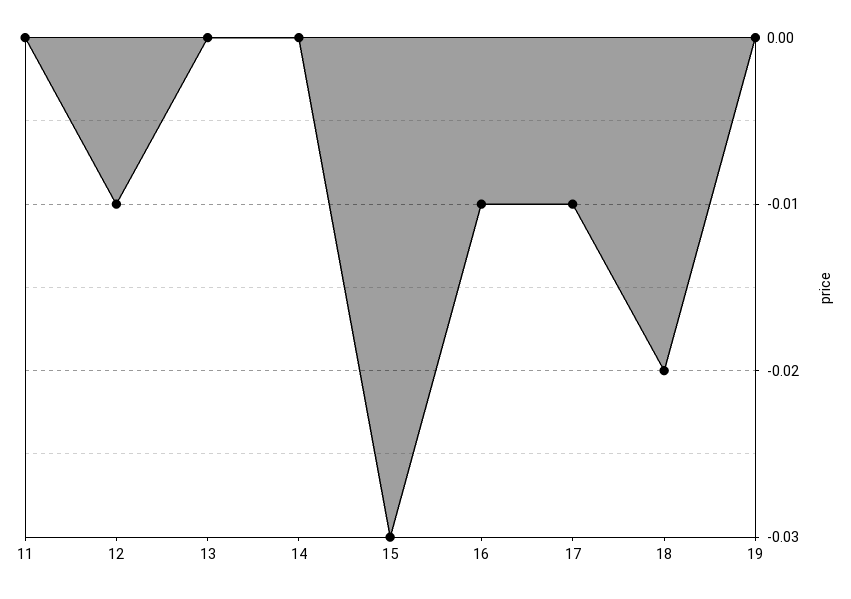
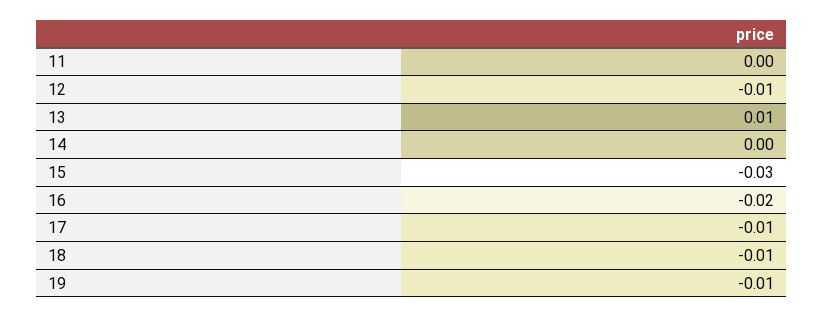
13: 0 -> 0.01
16: -0.01 -> -0.02
18: -0.02 -> -0.01
19: 0 -> -0.01

